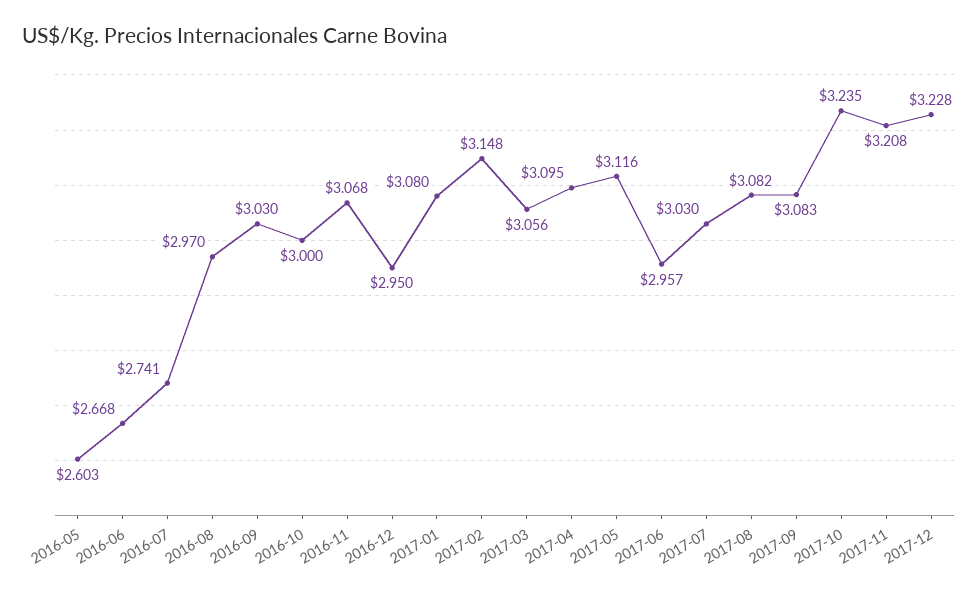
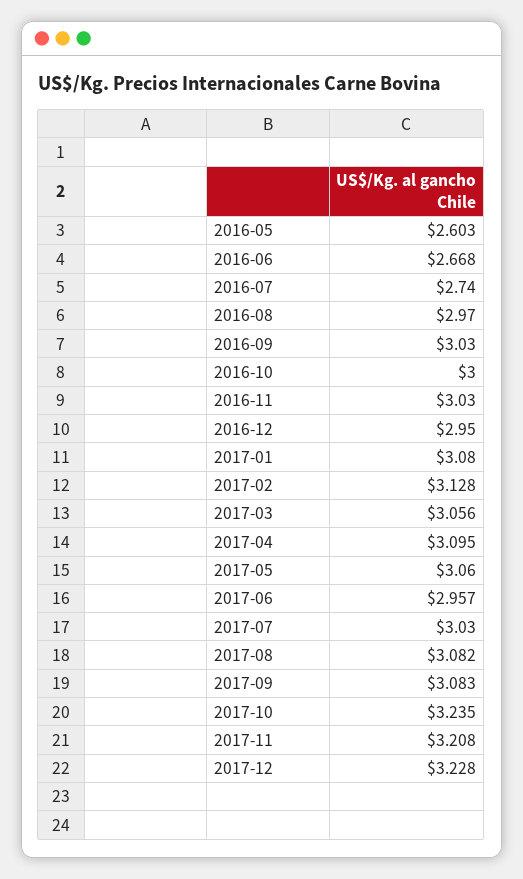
2016-07: 2.741 -> 2.74
2016-11: 3.068 -> 3.03
2017-02: 3.148 -> 3.128
2017-05: 3.116 -> 3.06

